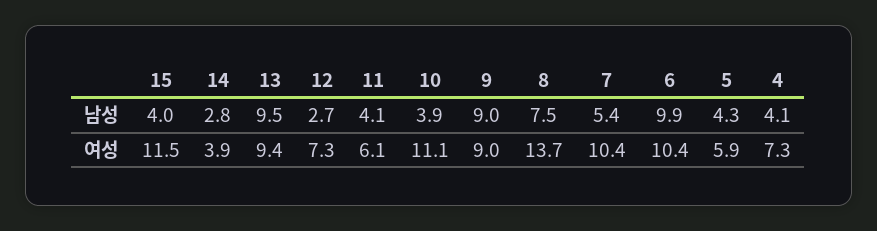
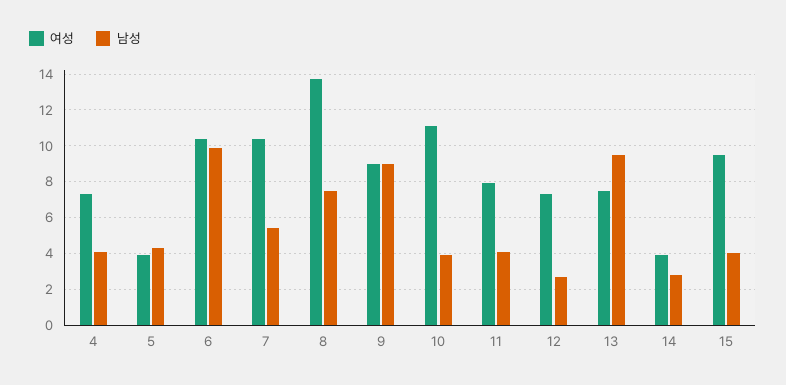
여성, 15: 11.5 -> 9.5
여성, 13: 9.4 -> 7.5
여성, 11: 6.1 -> 8
여성, 5: 5.9 -> 4

